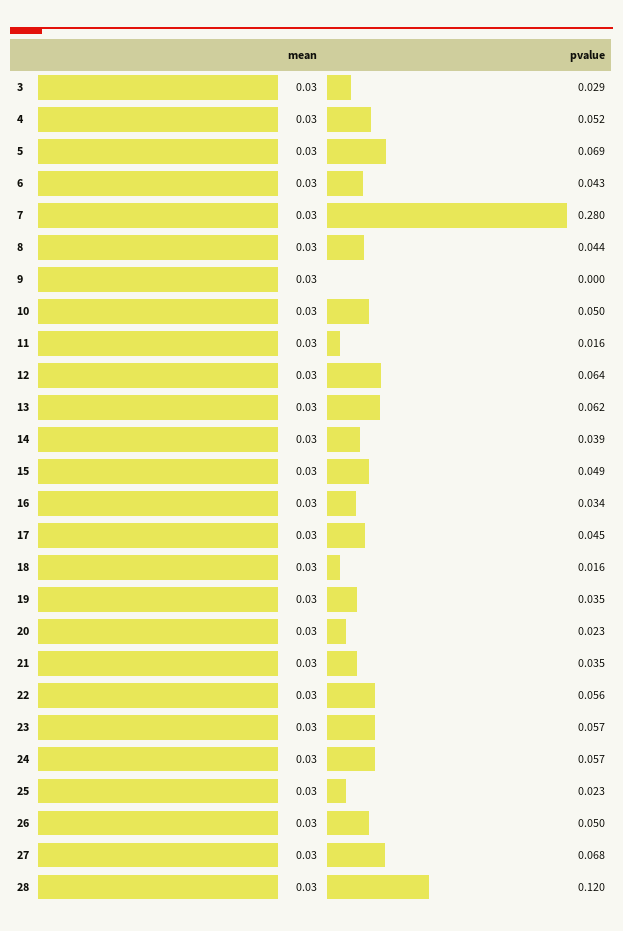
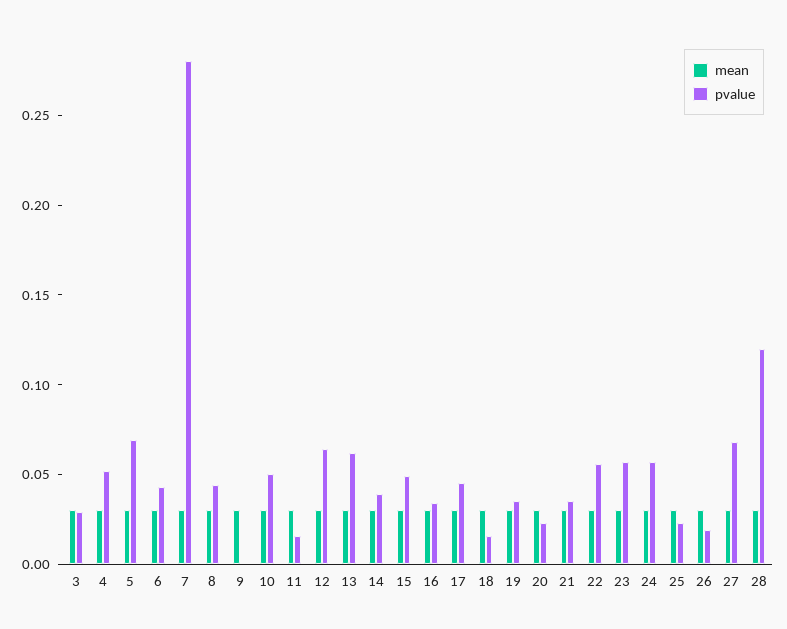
pvalue, 26: 0.05 -> 0.02

